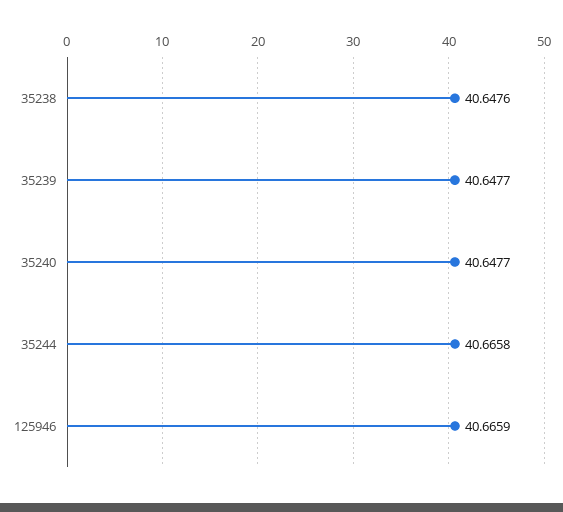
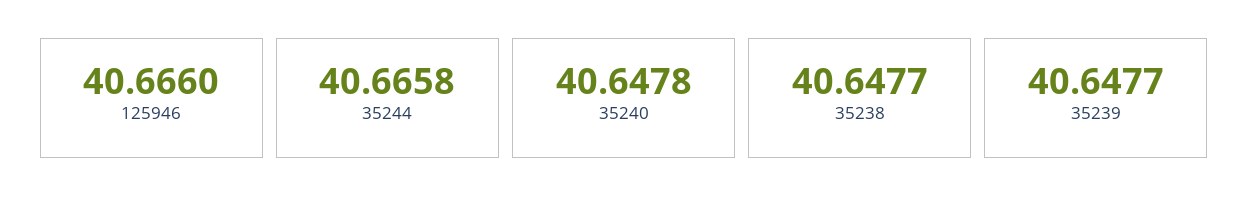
35238: 40.6476 -> 40.6477
35240: 40.6477 -> 40.6478
125946: 40.6659 -> 40.666

